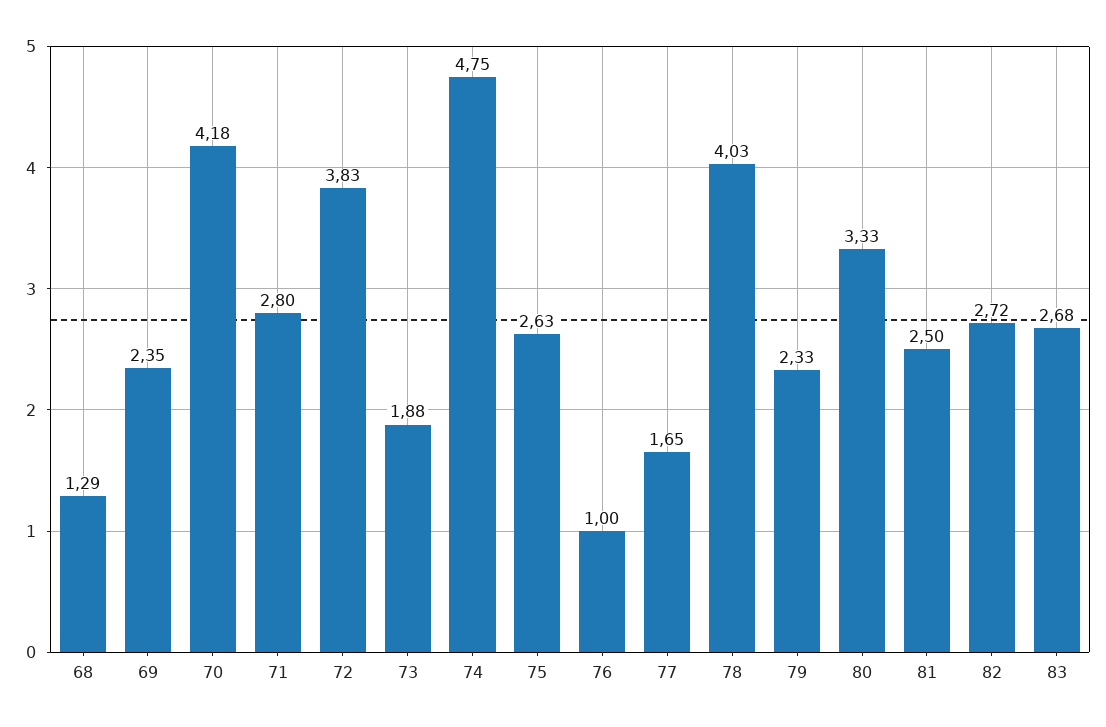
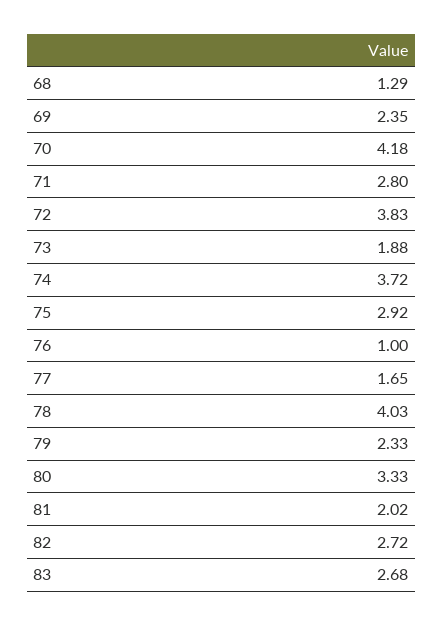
74: 4.75 -> 3.72
75: 2.63 -> 2.92
81: 2.5 -> 2.02

